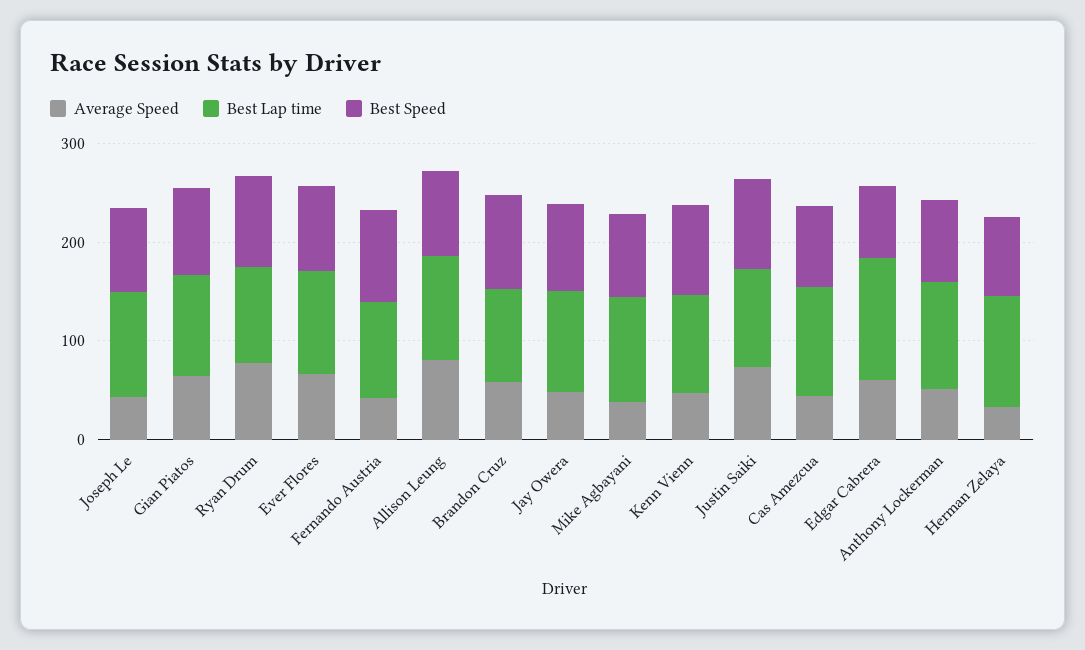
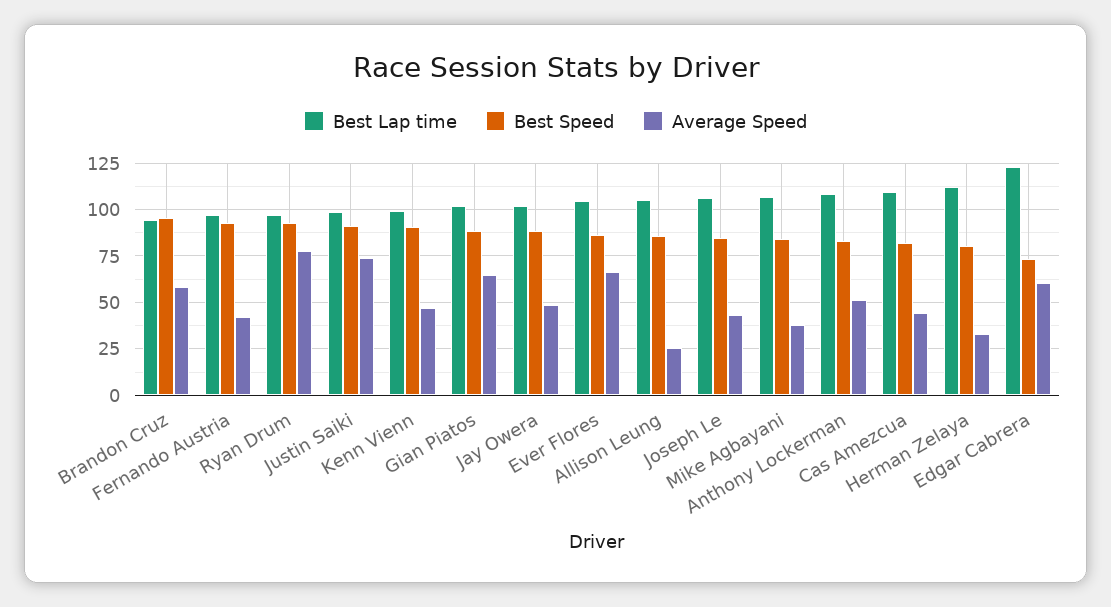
Average Speed, Allison Leung: 80 -> 25

